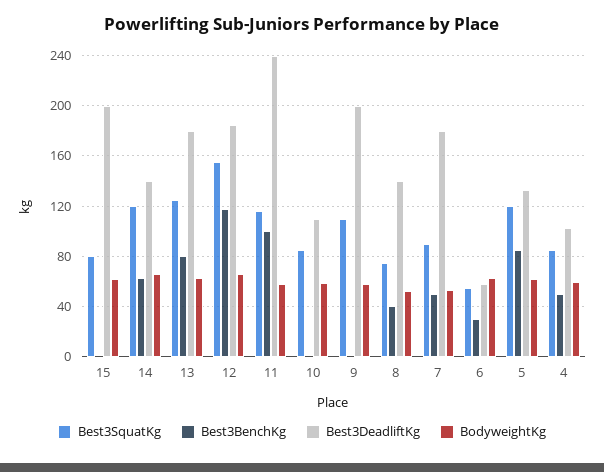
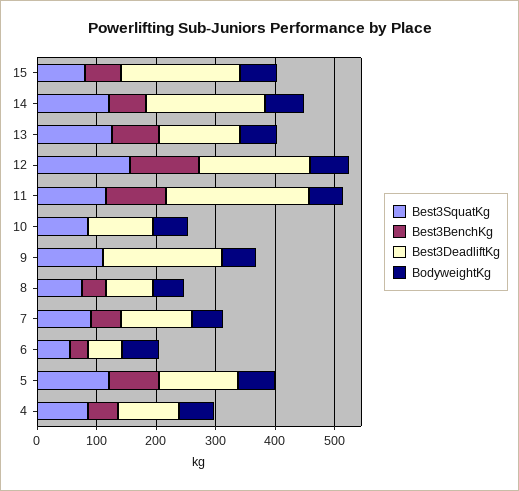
Best3BenchKg, 15: 0 -> 60
Best3DeadliftKg, 14: 140 -> 200
Best3DeadliftKg, 13: 180 -> 140
Best3DeadliftKg, 8: 140 -> 80
Best3DeadliftKg, 7: 180 -> 120

